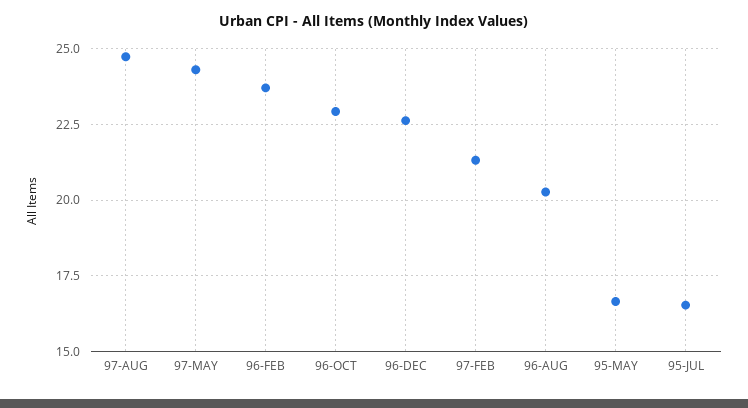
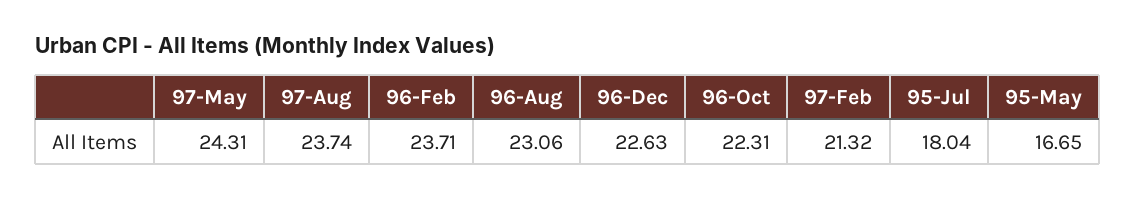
97-AUG: 24.75 -> 23.74
96-OCT: 23 -> 22.31
96-AUG: 20.25 -> 23.06
95-JUL: 16.5 -> 18.04

